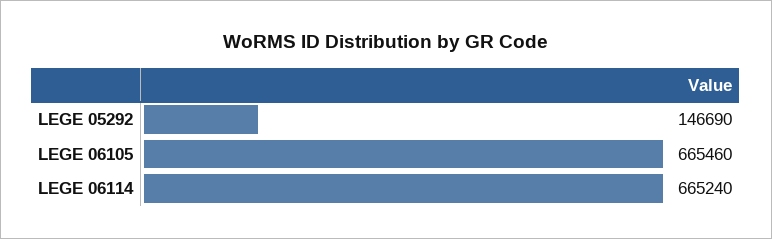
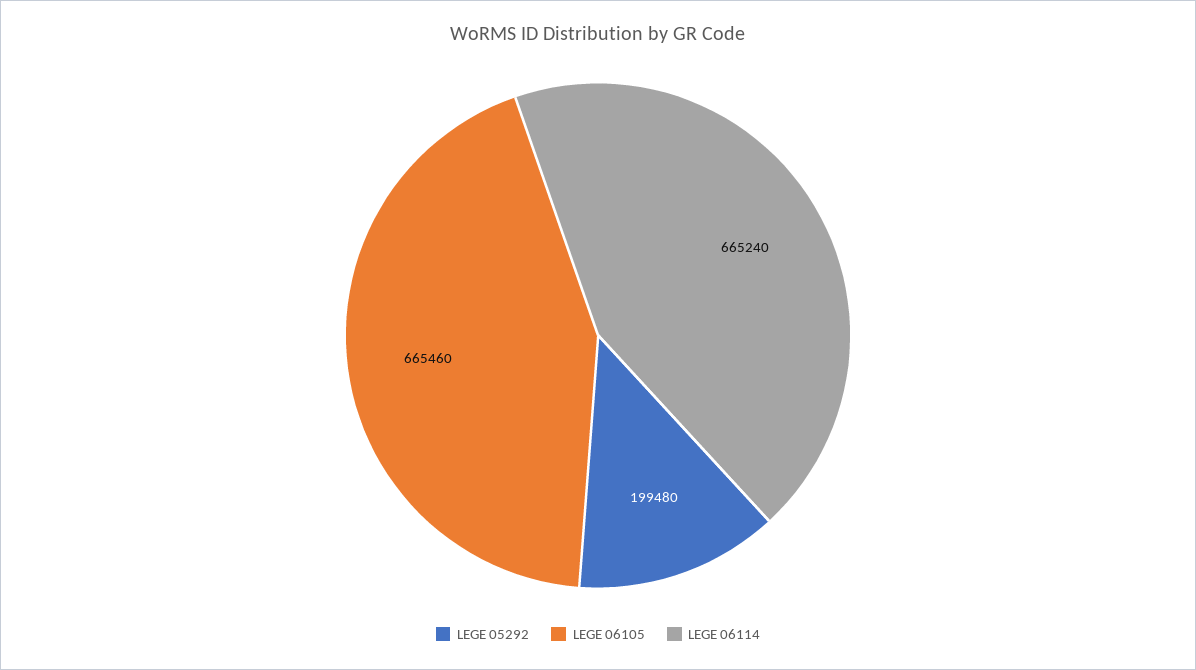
LEGE 05292: 146690 -> 199480

